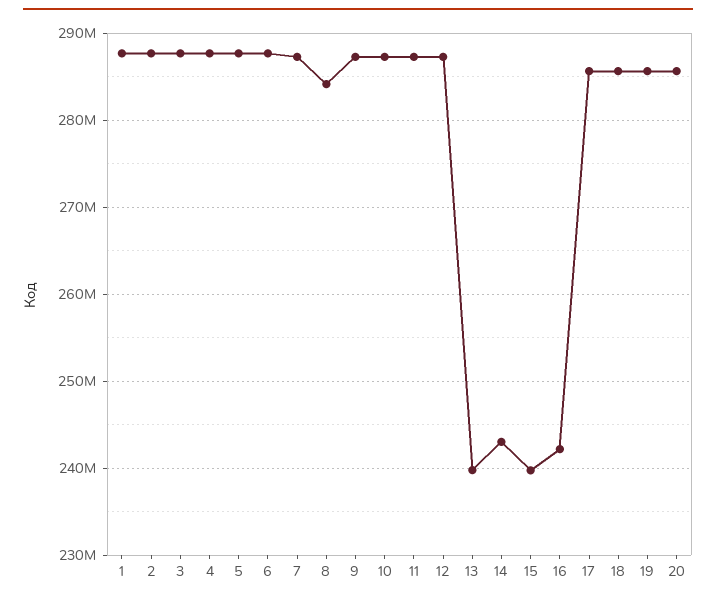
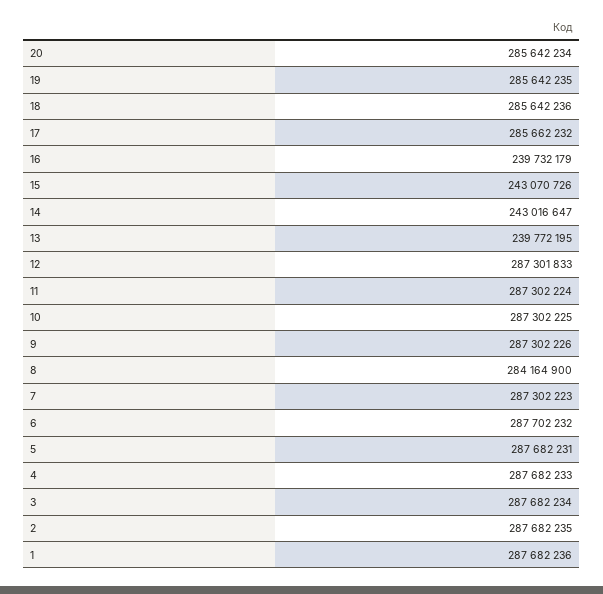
15: 240000000 -> 243070726
16: 242000000 -> 239732179

